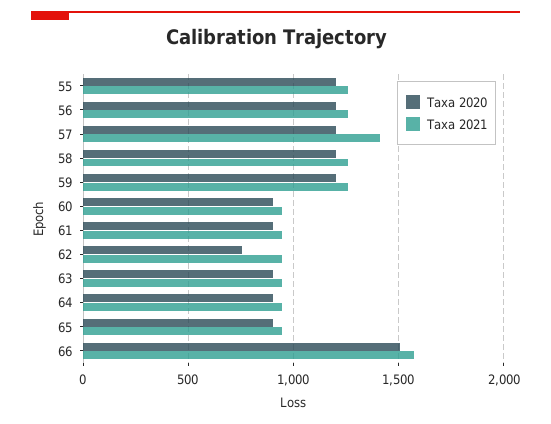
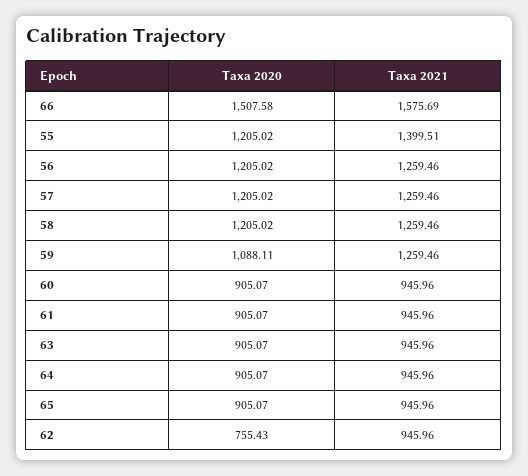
Taxa 2021, 55: 1250 -> 1399.51
Taxa 2021, 57: 1400 -> 1259.46
Taxa 2020, 59: 1200 -> 1088.11

